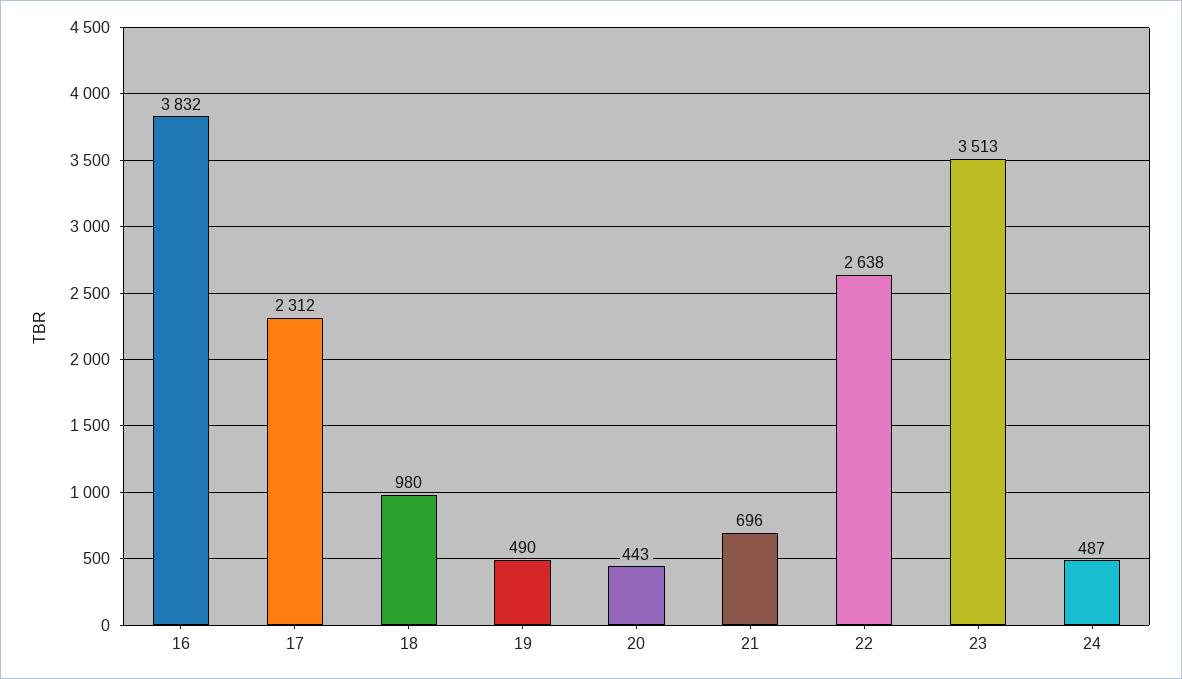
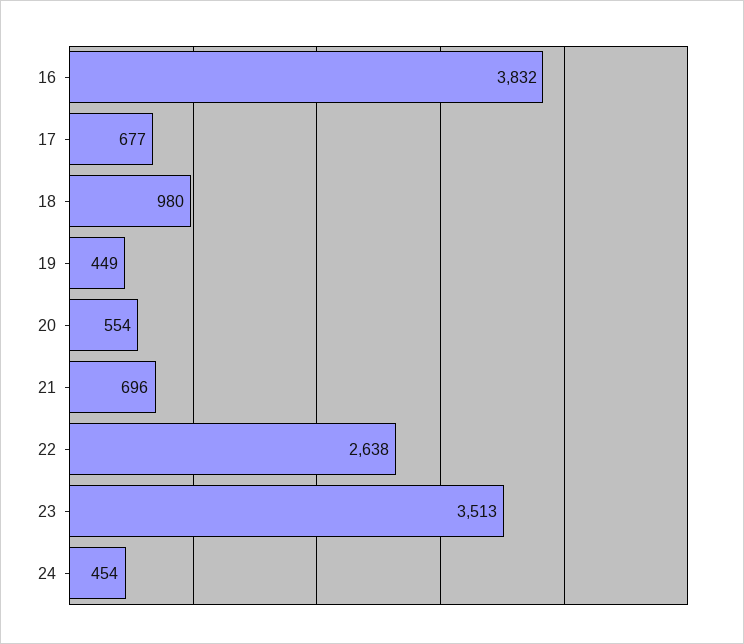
17: 2312 -> 677
19: 490 -> 449
20: 443 -> 554
24: 487 -> 454

